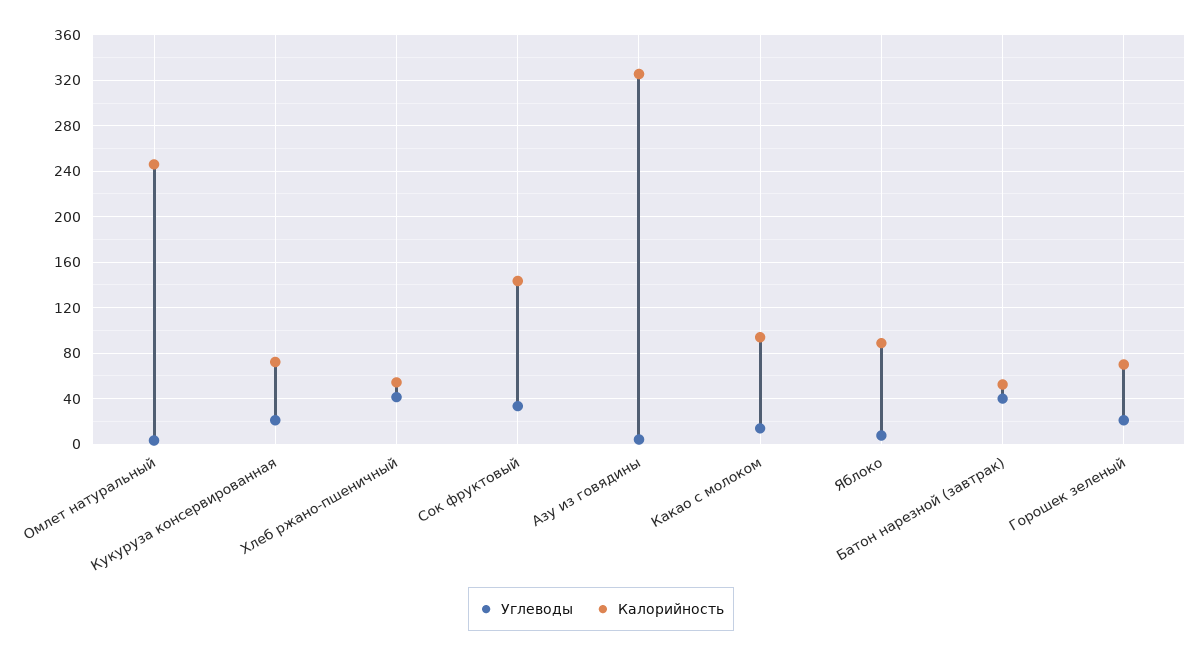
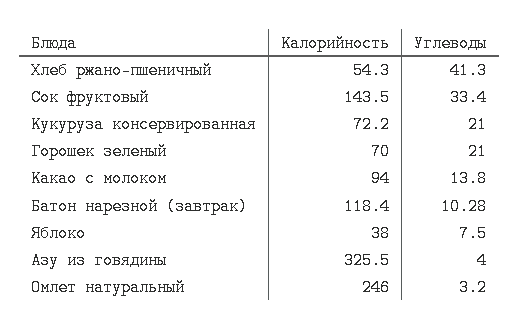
Калорийность, Яблоко: 90 -> 38
Углеводы, Батон нарезной (завтрак): 40 -> 10.28
Калорийность, Батон нарезной (завтрак): 50 -> 118.4

